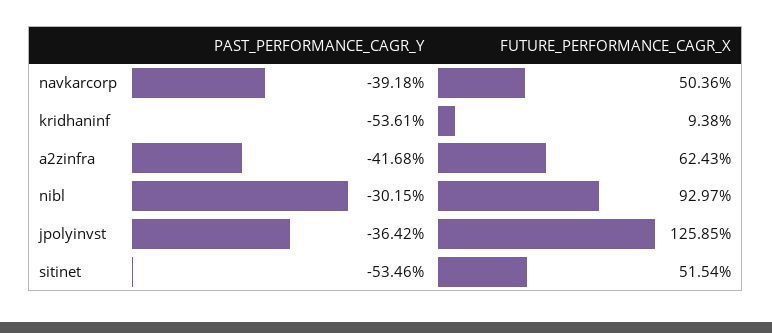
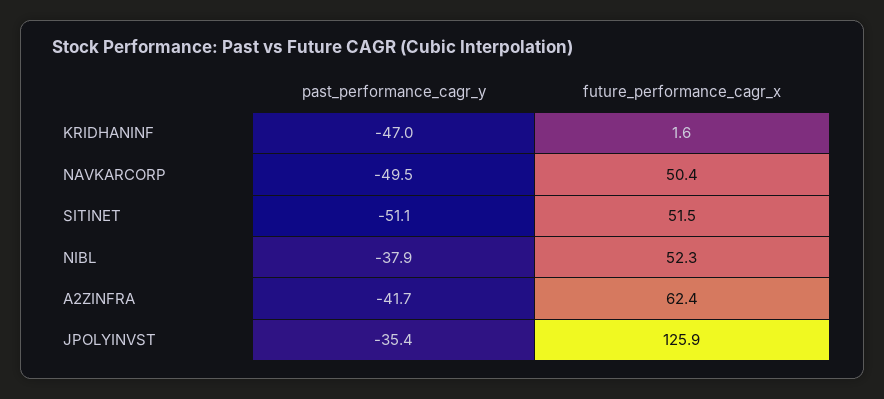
PAST_PERFORMANCE_CAGR_Y, navkarcorp: -39.18 -> -49.5
PAST_PERFORMANCE_CAGR_Y, kridhaninf: -53.61 -> -47
FUTURE_PERFORMANCE_CAGR_X, kridhaninf: 9.38 -> 1.6
PAST_PERFORMANCE_CAGR_Y, nibl: -30.15 -> -37.9
FUTURE_PERFORMANCE_CAGR_X, nibl: 92.97 -> 52.3
PAST_PERFORMANCE_CAGR_Y, jpolyinvst: -36.42 -> -35.4
PAST_PERFORMANCE_CAGR_Y, sitinet: -53.46 -> -51.1

